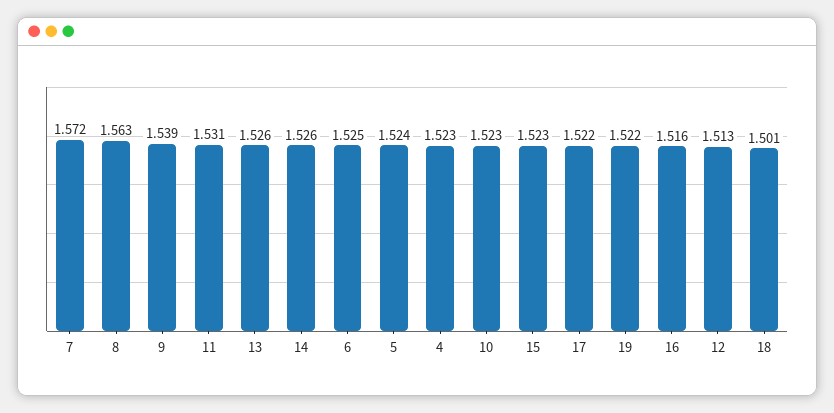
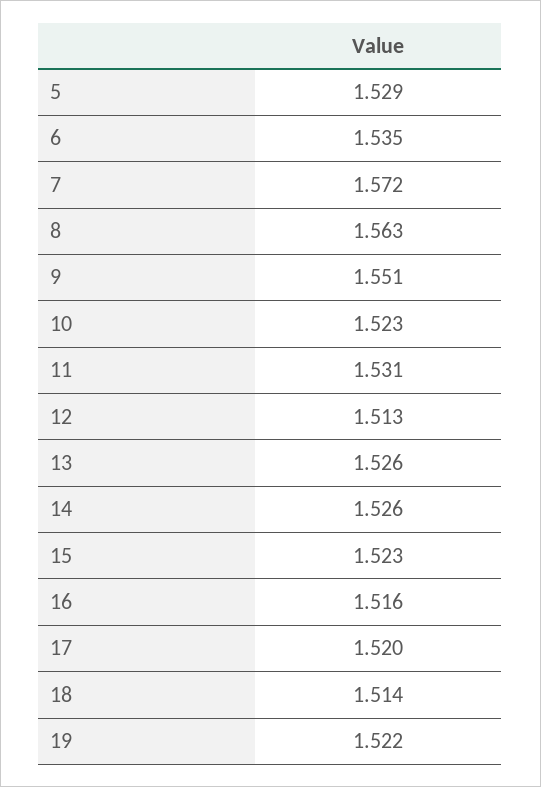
9: 1.539 -> 1.551
6: 1.525 -> 1.535
5: 1.524 -> 1.529
4: 1.523 -> none
17: 1.522 -> 1.52
18: 1.501 -> 1.514

